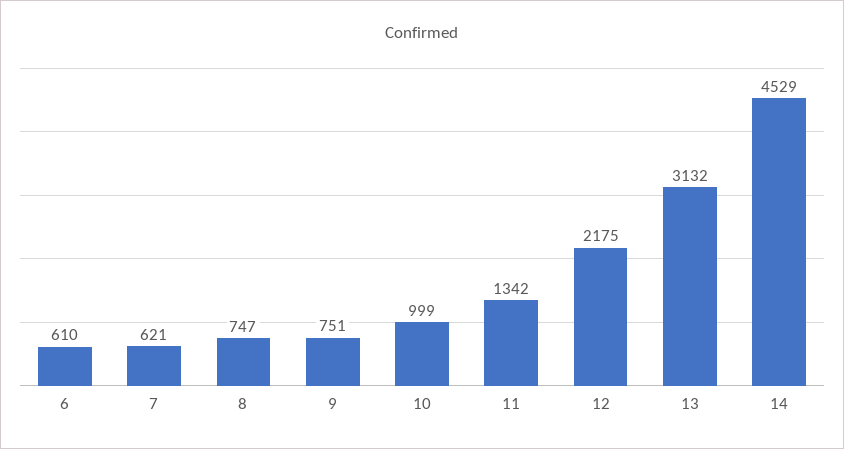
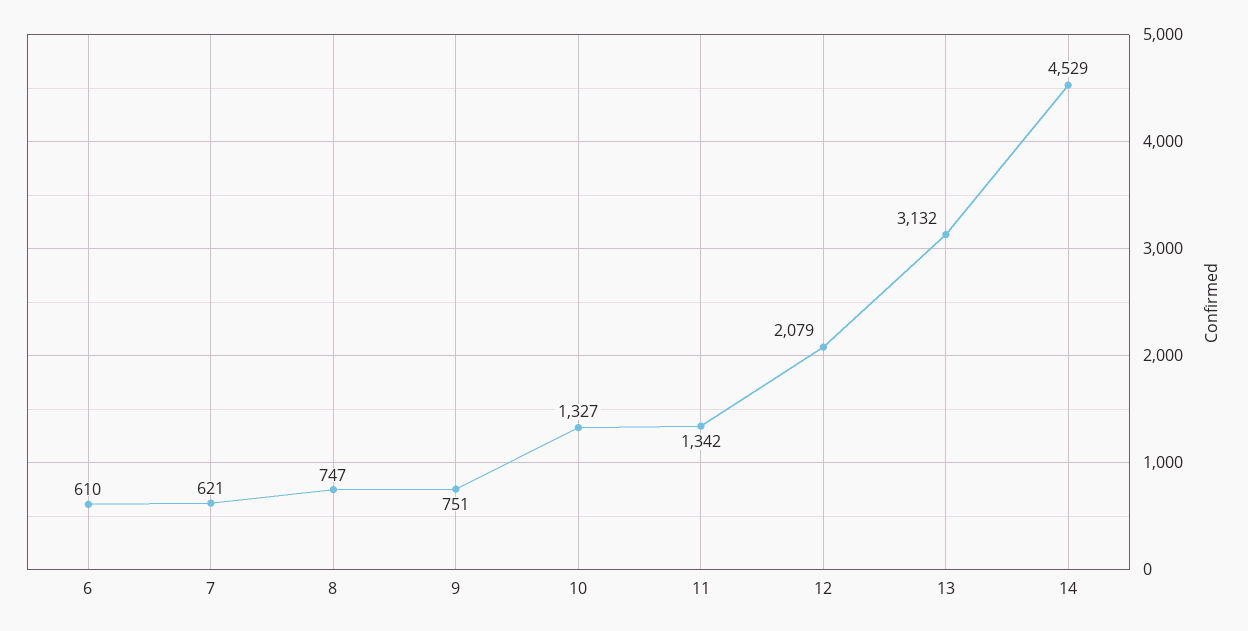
10: 999 -> 1327
12: 2175 -> 2079

